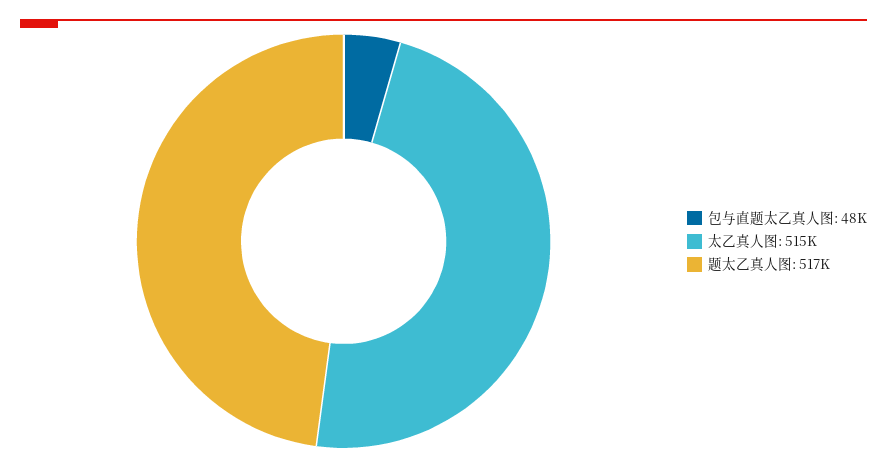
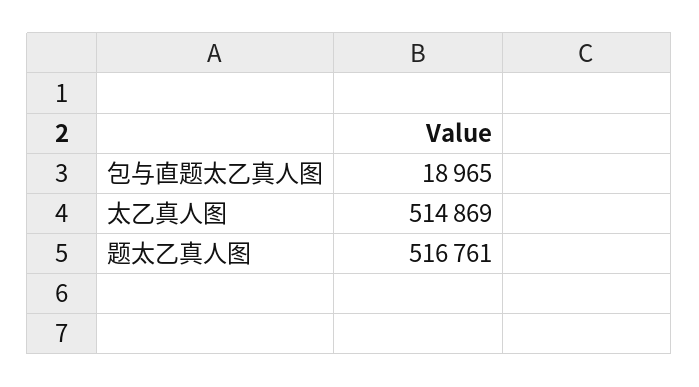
包与直题太乙真人图: 48000 -> 18965

